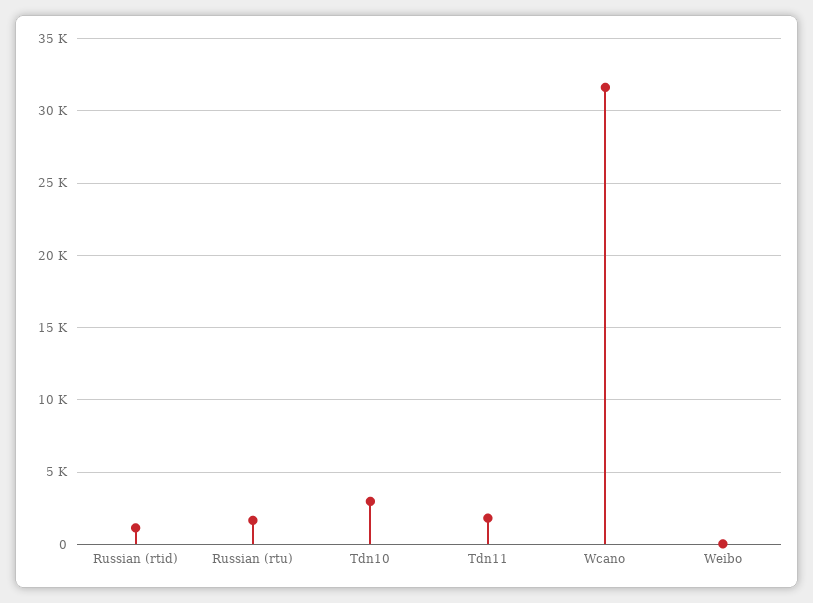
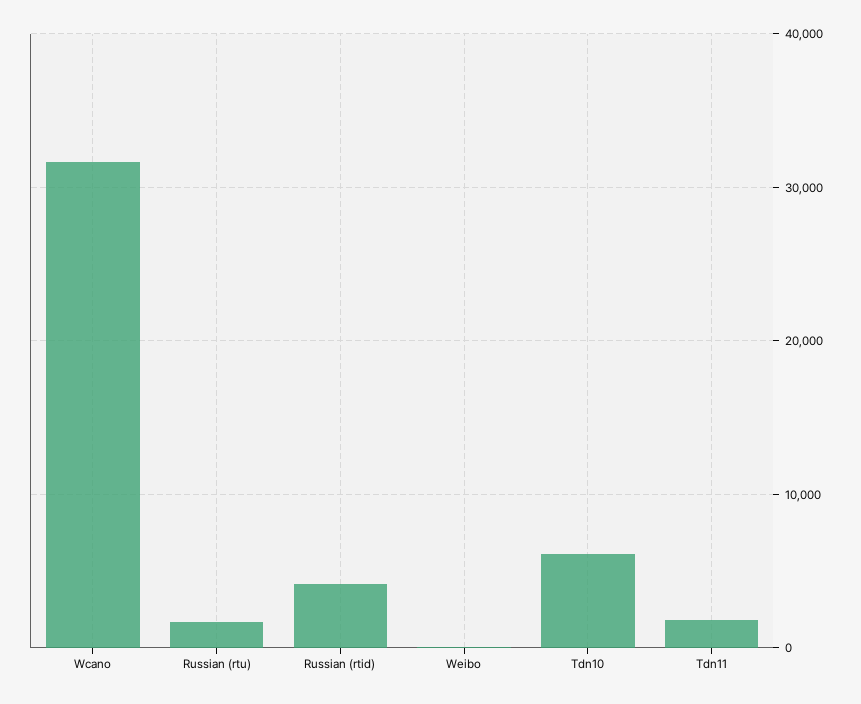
Russian (rtid): 1000 -> 4000
Tdn10: 3000 -> 6000

